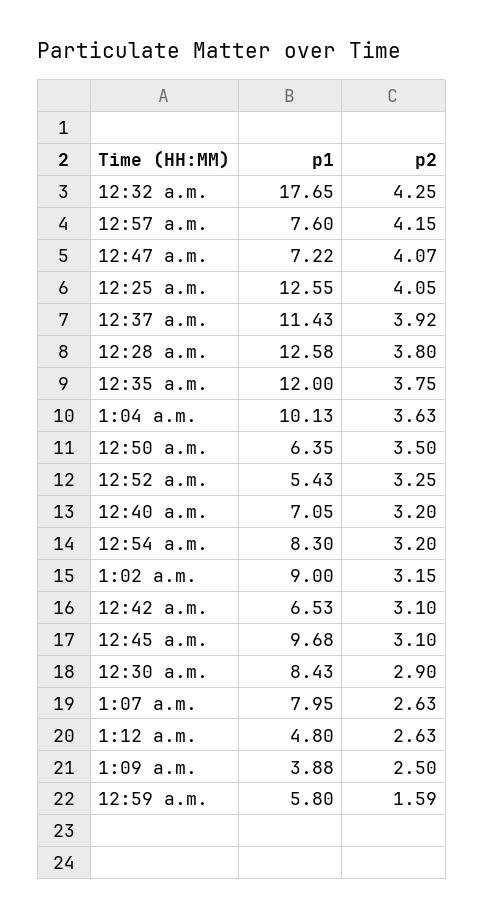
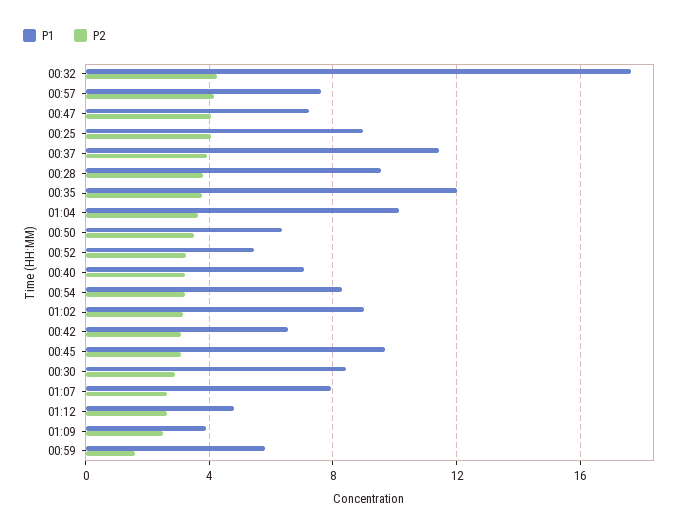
p1, 12:25 a.m.: 12.55 -> 9
p1, 12:28 a.m.: 12.58 -> 9.5

